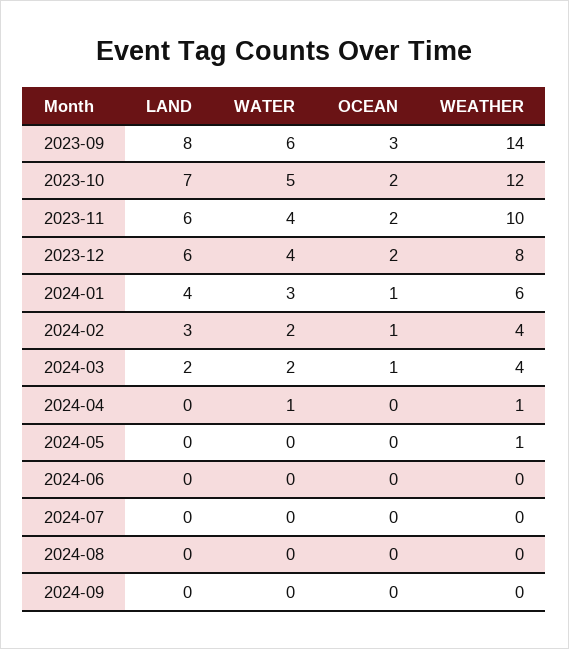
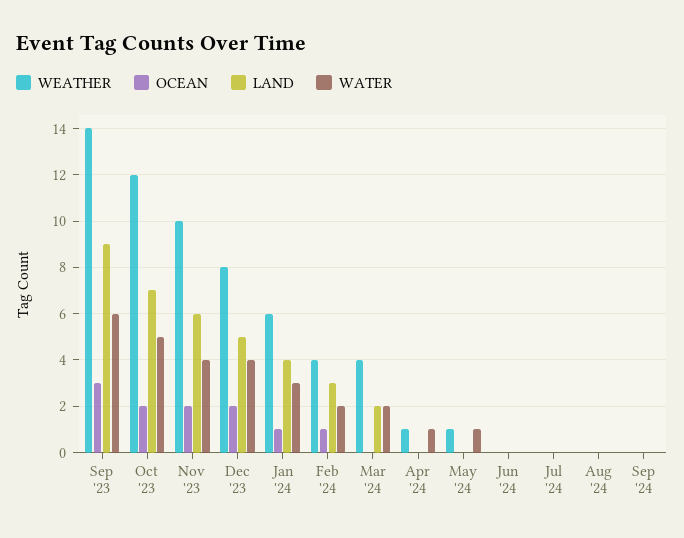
LAND, 2023-09: 8 -> 9
LAND, 2023-12: 6 -> 5
OCEAN, 2024-03: 1 -> 0
WATER, 2024-05: 0 -> 1

